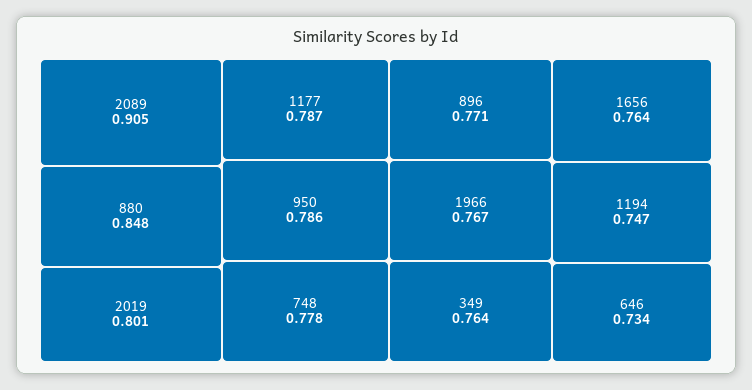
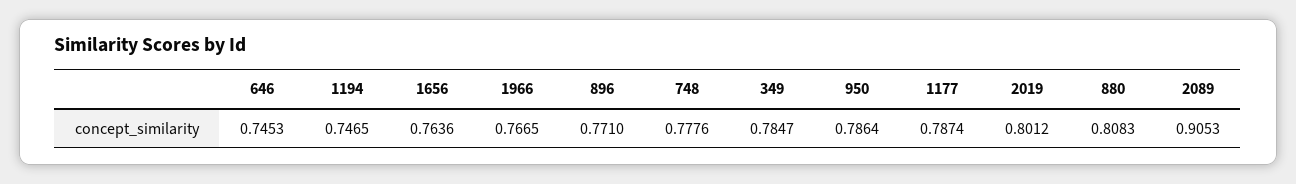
880: 0.848 -> 0.8083
349: 0.764 -> 0.7847
646: 0.734 -> 0.7453

